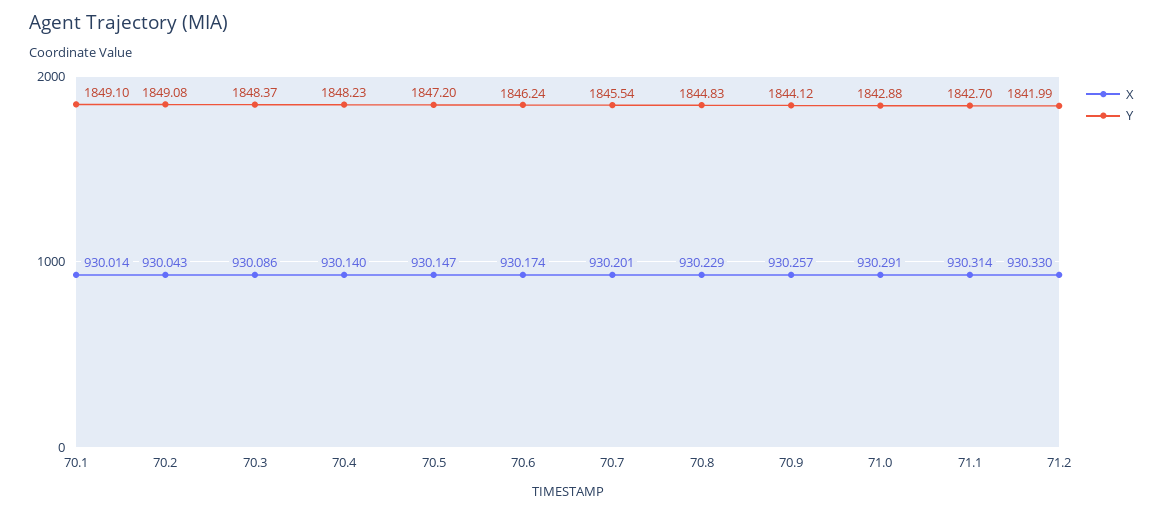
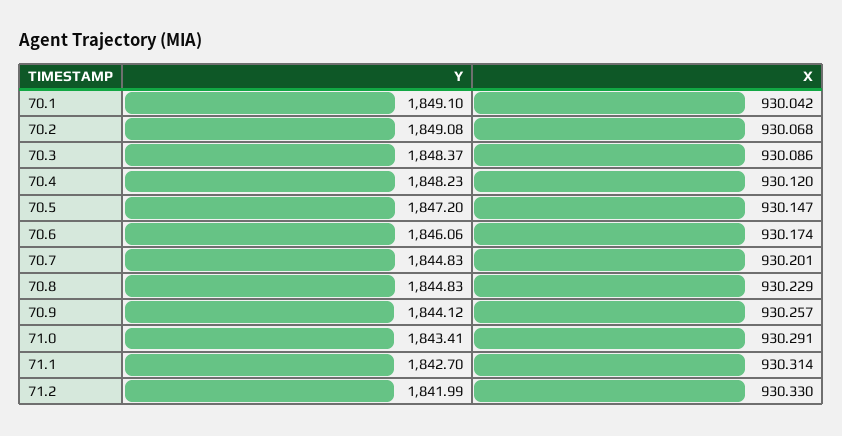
X, 70.1: 930.014 -> 930.042
X, 70.2: 930.043 -> 930.068
X, 70.4: 930.14 -> 930.12
Y, 70.6: 1846.24 -> 1846.06
Y, 70.7: 1845.54 -> 1844.83
Y, 71.0: 1842.88 -> 1843.41

